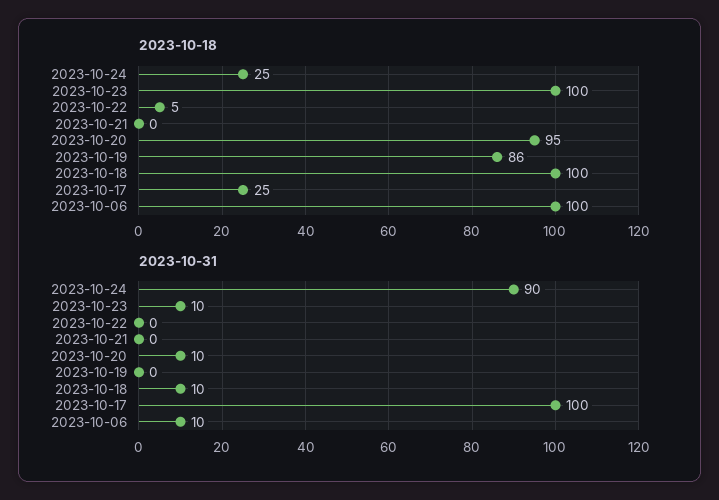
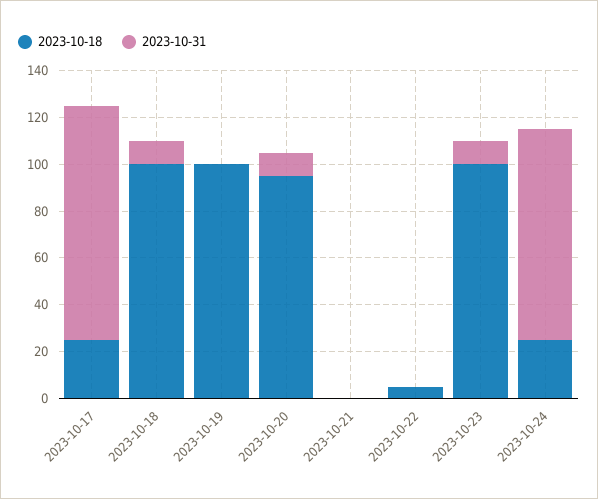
2023-10-18, 2023-10-19: 86 -> 100
2023-10-18, 2023-10-06: 100 -> none
2023-10-31, 2023-10-06: 10 -> none

